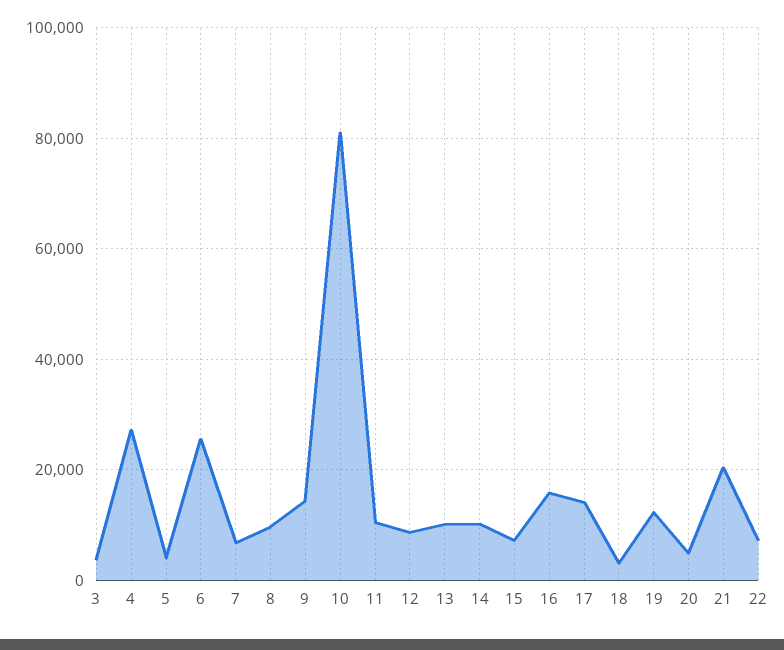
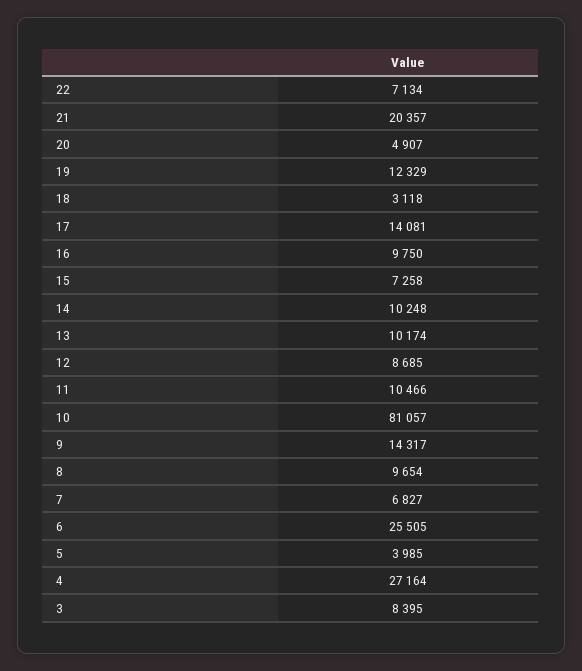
3: 4000 -> 8395
16: 16000 -> 9750

